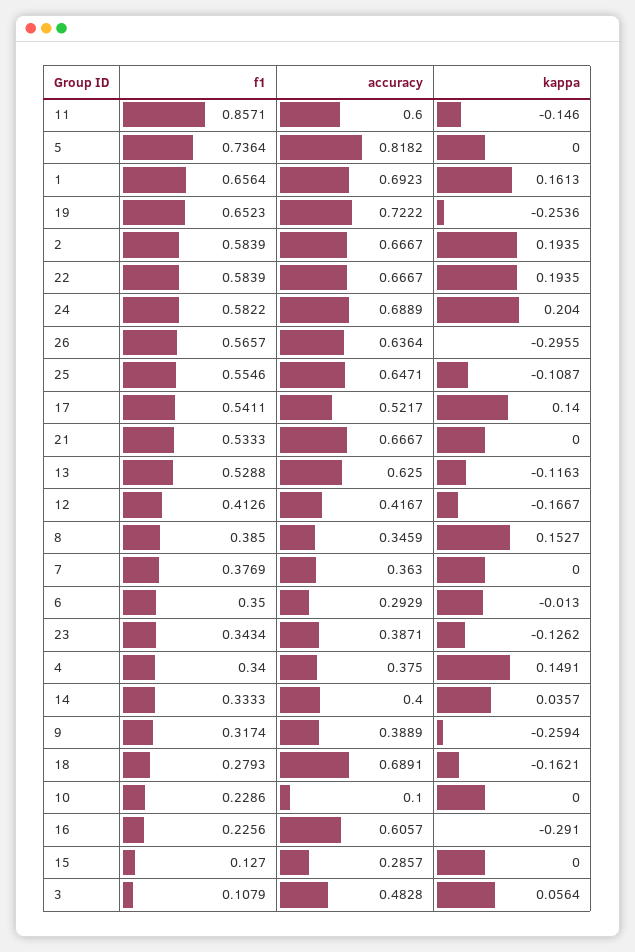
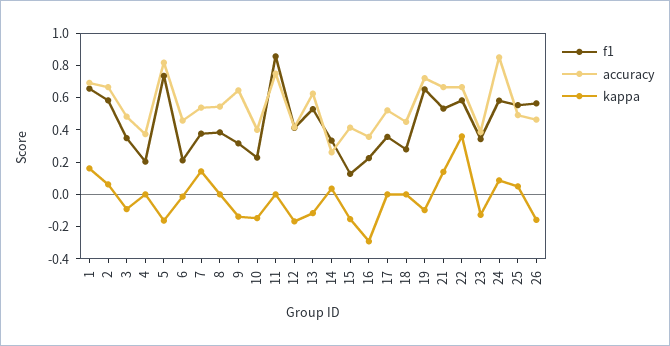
accuracy, 11: 0.6 -> 0.75
kappa, 11: -0.146 -> 0
kappa, 5: 0 -> -0.15
kappa, 19: -0.2536 -> -0.1
kappa, 2: 0.1935 -> 0.05
kappa, 22: 0.1935 -> 0.35
accuracy, 24: 0.6889 -> 0.85
kappa, 24: 0.204 -> 0.1
accuracy, 26: 0.6364 -> 0.45
kappa, 26: -0.2955 -> -0.15
accuracy, 25: 0.6471 -> 0.5
kappa, 25: -0.1087 -> 0.05
f1, 17: 0.5411 -> 0.35
kappa, 17: 0.14 -> 0
kappa, 21: 0 -> 0.15
accuracy, 8: 0.3459 -> 0.55
kappa, 8: 0.1527 -> 0
accuracy, 7: 0.363 -> 0.55
kappa, 7: 0 -> 0.15
f1, 6: 0.35 -> 0.2
accuracy, 6: 0.2929 -> 0.45
f1, 4: 0.34 -> 0.2
kappa, 4: 0.1491 -> 0
accuracy, 14: 0.4 -> 0.25
accuracy, 9: 0.3889 -> 0.65
kappa, 9: -0.2594 -> -0.15
accuracy, 18: 0.6891 -> 0.45
kappa, 18: -0.1621 -> 0
accuracy, 10: 0.1 -> 0.4
kappa, 10: 0 -> -0.15
accuracy, 16: 0.6057 -> 0.35
accuracy, 15: 0.2857 -> 0.4
kappa, 15: 0 -> -0.15
f1, 3: 0.1079 -> 0.35
kappa, 3: 0.0564 -> -0.1

